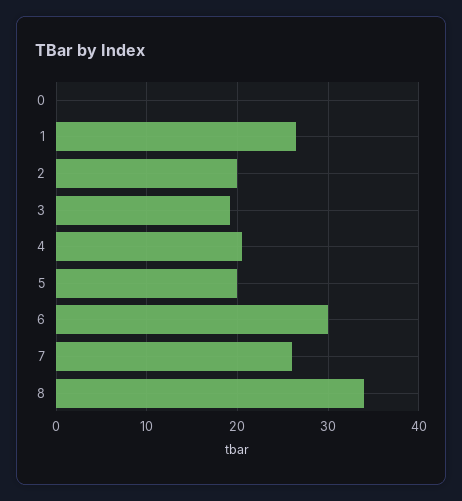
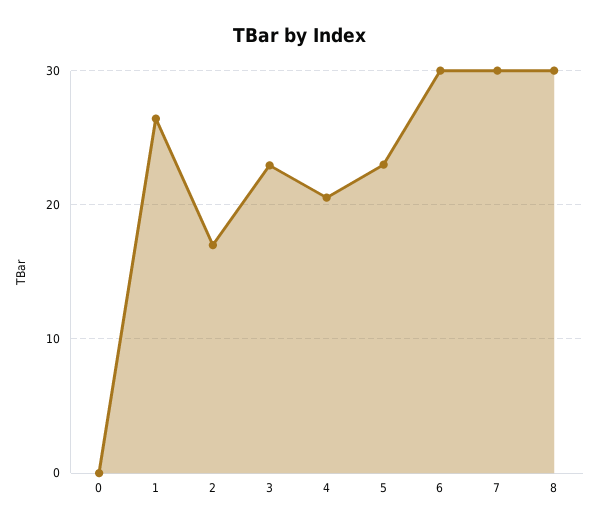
2: 20 -> 17
3: 19 -> 23
5: 20 -> 23
7: 26 -> 30
8: 34 -> 30

